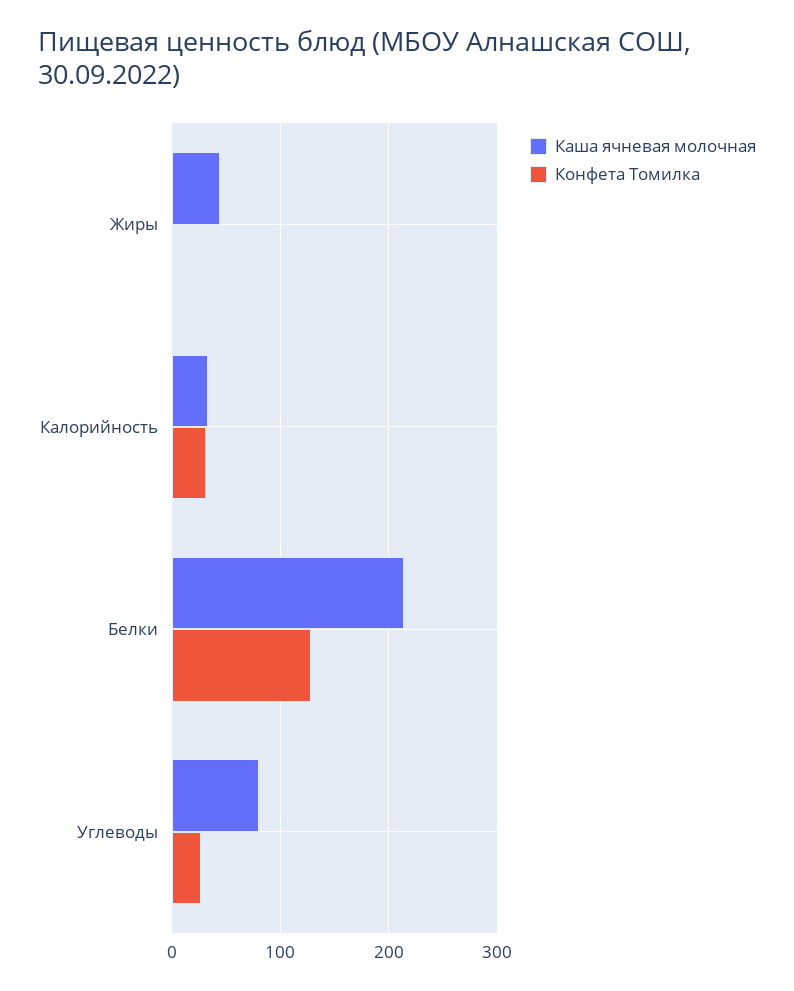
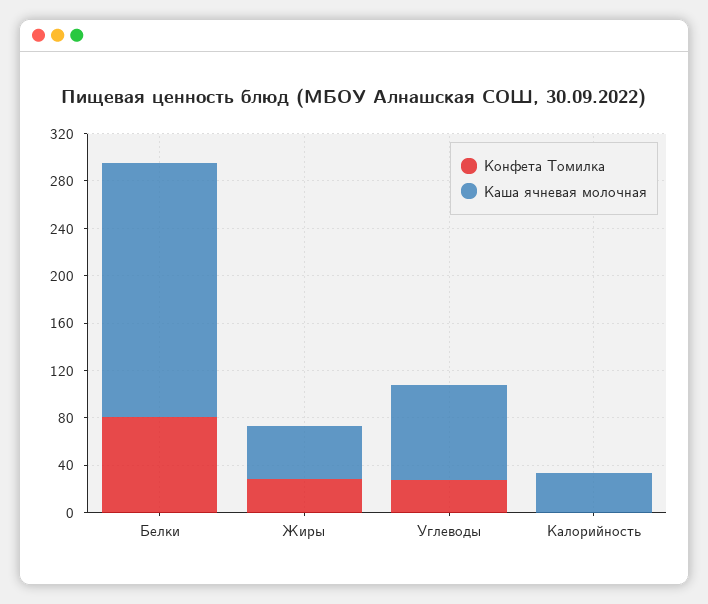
Конфета Томилка, Жиры: 0 -> 30
Конфета Томилка, Калорийность: 30 -> 0
Конфета Томилка, Белки: 130 -> 80

